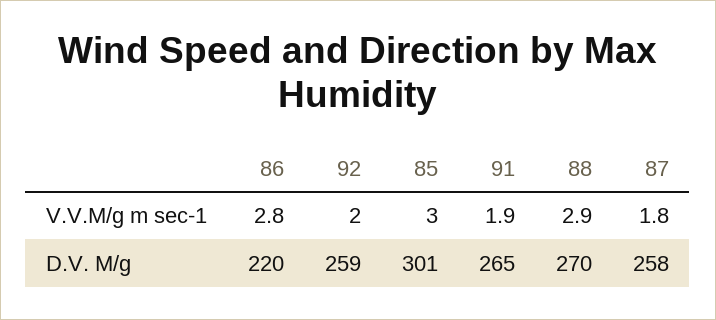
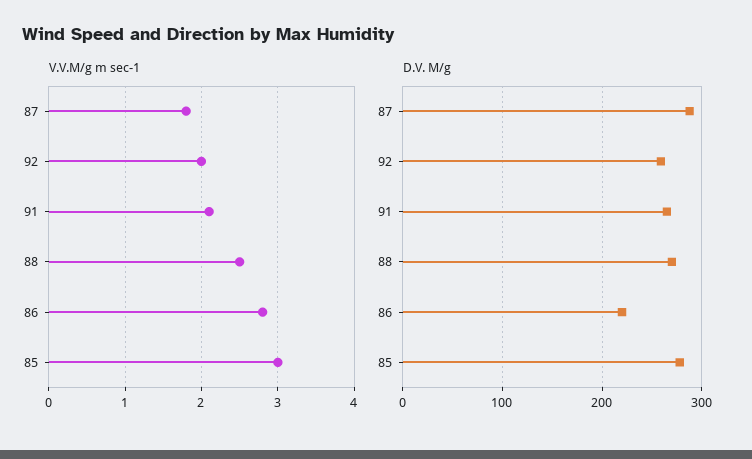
V.V.M/g m sec-1, 91: 1.9 -> 2.1
V.V.M/g m sec-1, 88: 2.9 -> 2.5
D.V. M/g, 85: 301 -> 280
D.V. M/g, 87: 258 -> 290

